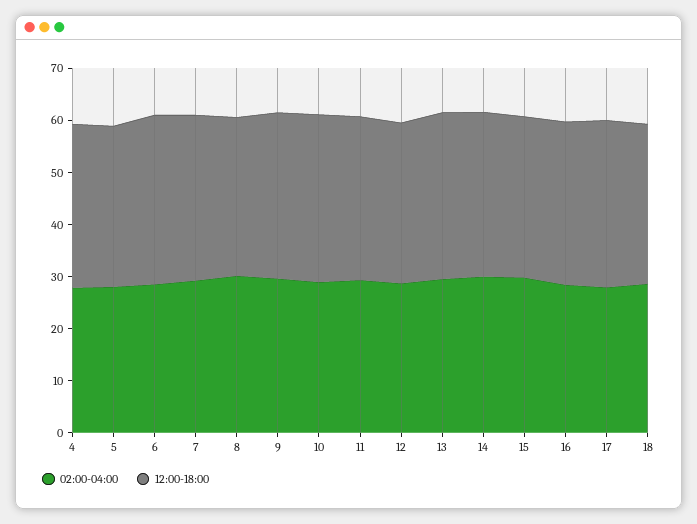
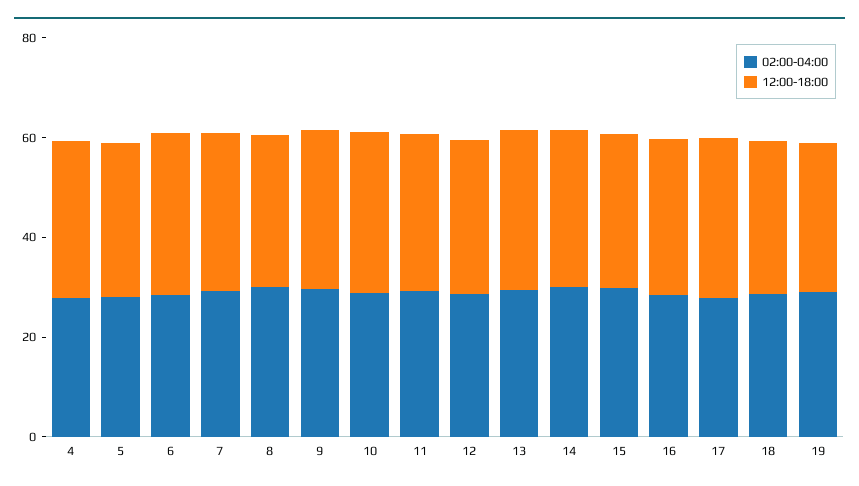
02:00-04:00, 19: none -> 30
12:00-18:00, 19: none -> 30

